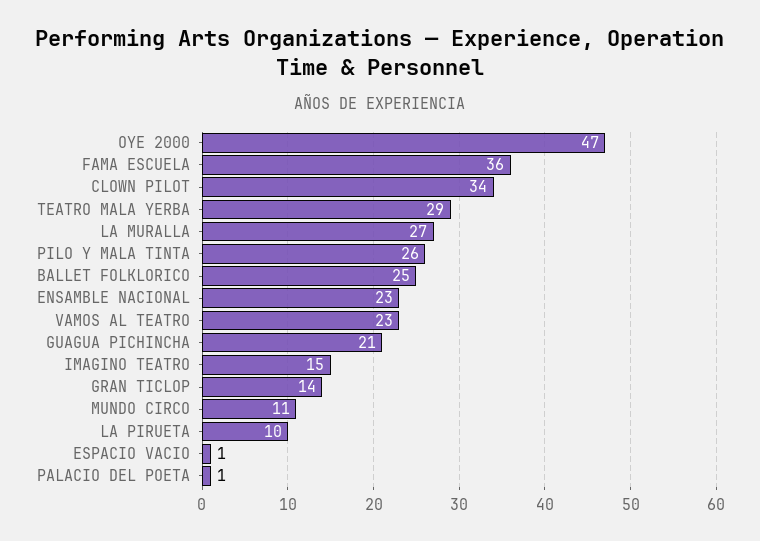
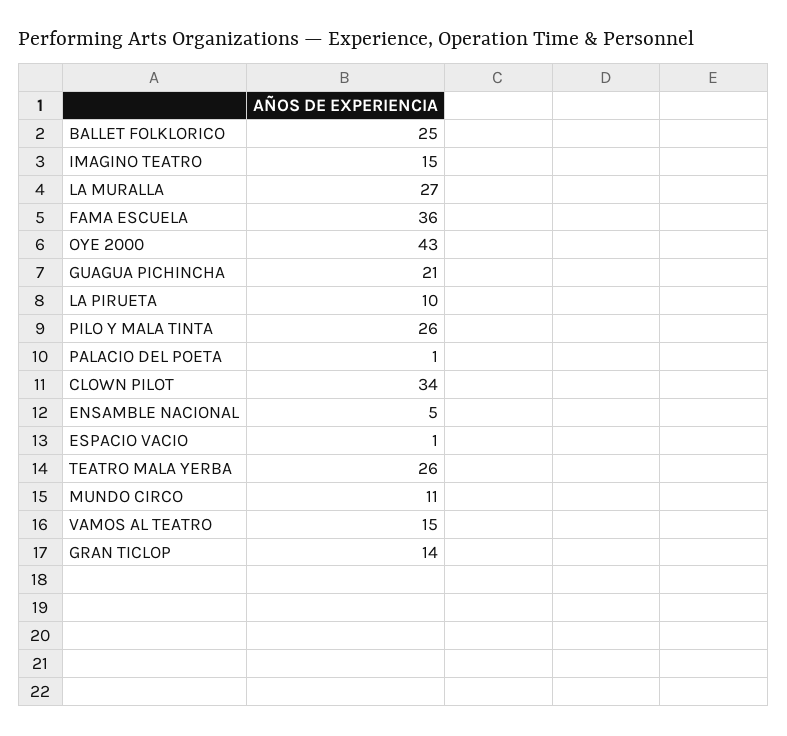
OYE 2000: 47 -> 43
TEATRO MALA YERBA: 29 -> 26
ENSAMBLE NACIONAL: 23 -> 5
VAMOS AL TEATRO: 23 -> 15

